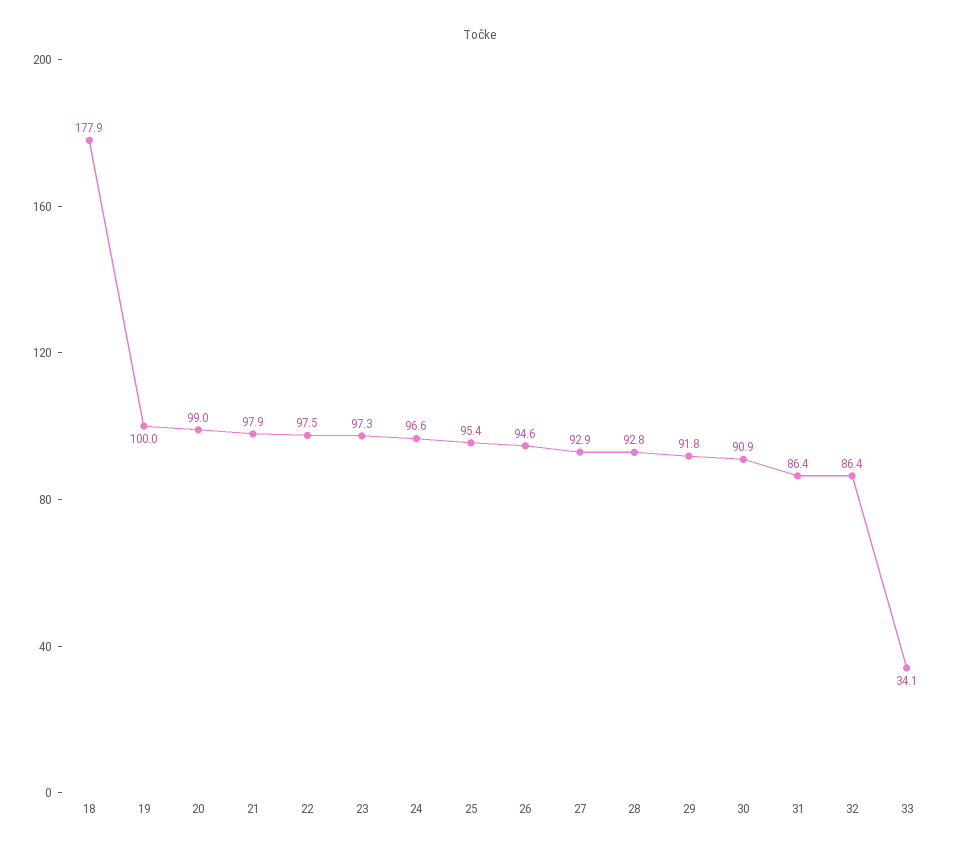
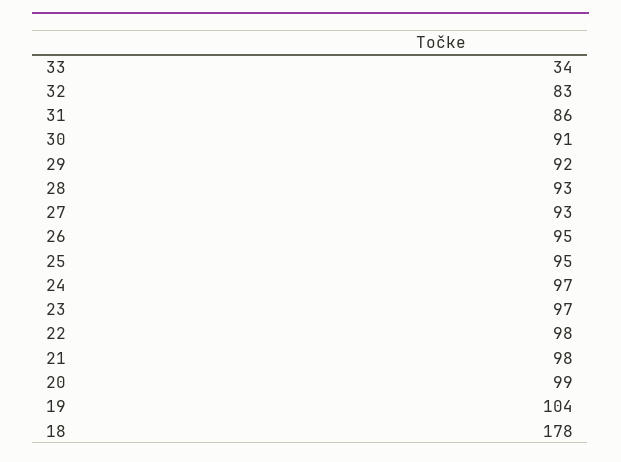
19: 100 -> 104
32: 86.4 -> 83

